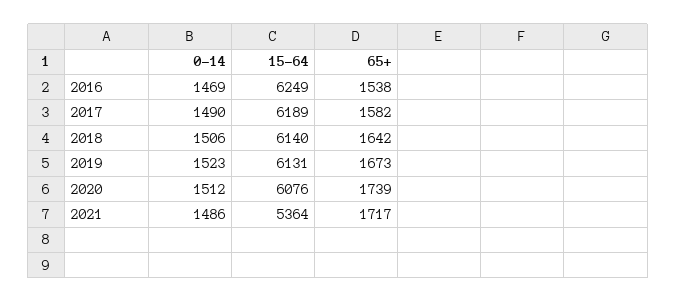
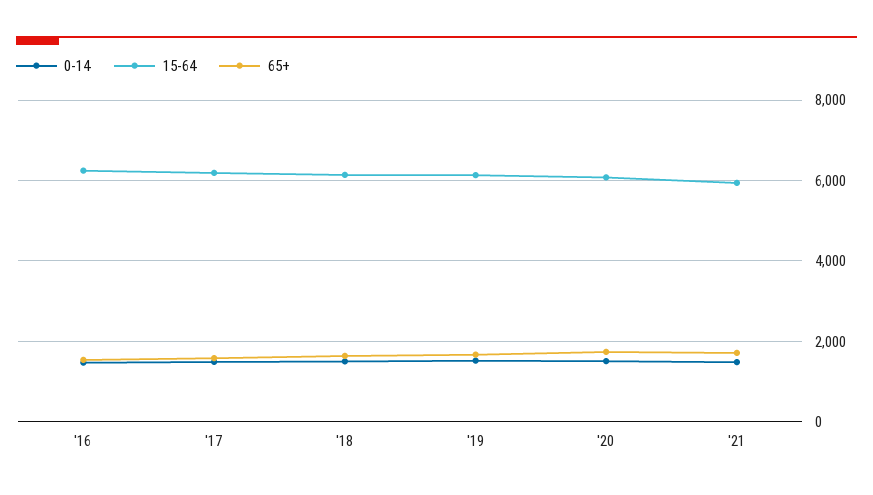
15-64, 2021: 5364 -> 6000

